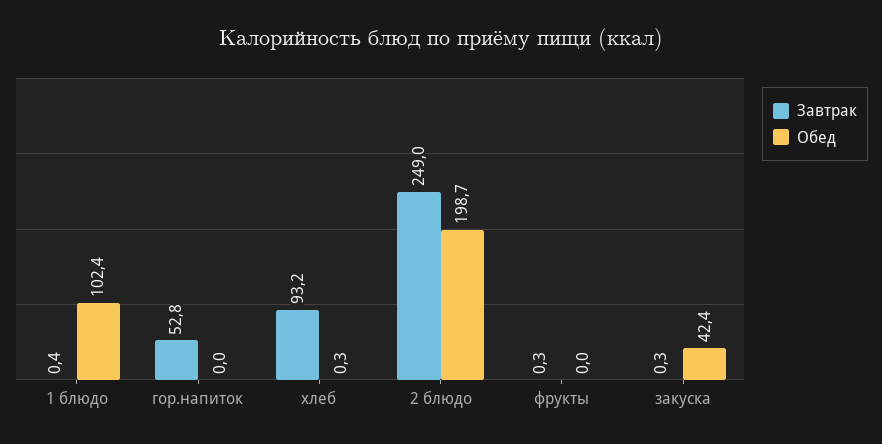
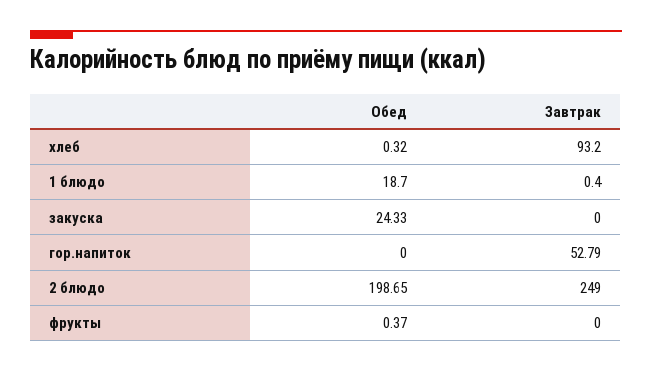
Обед, 1 блюдо: 102.4 -> 18.7
Завтрак, фрукты: 0.3 -> 0
Обед, фрукты: 0 -> 0.37
Завтрак, закуска: 0.3 -> 0
Обед, закуска: 42.4 -> 24.33

